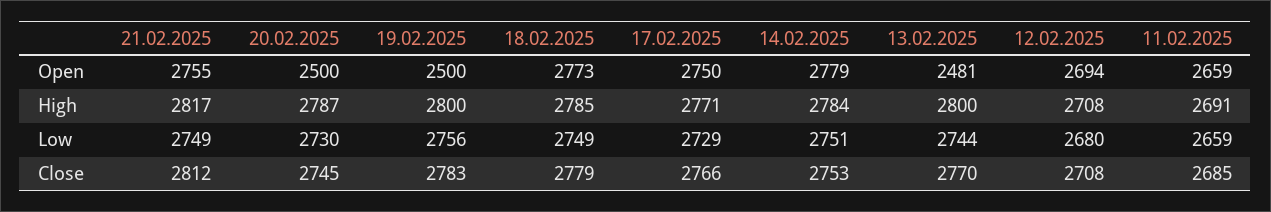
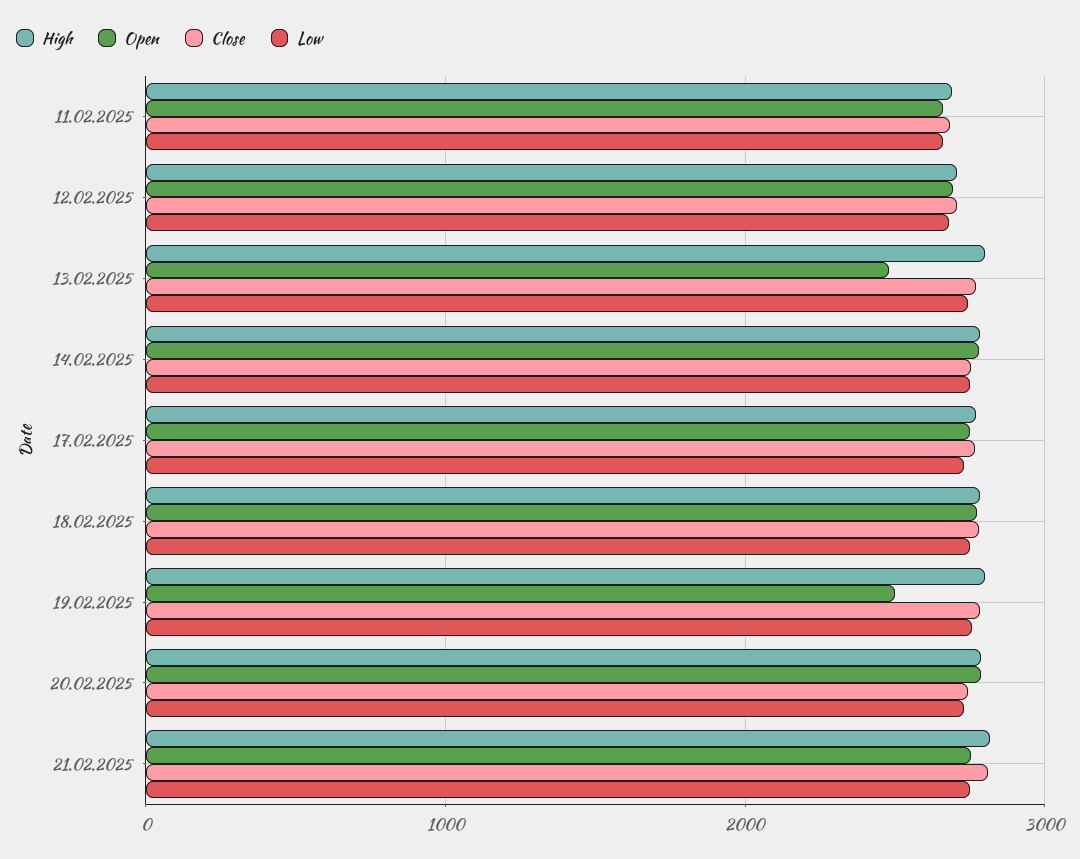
Open, 20.02.2025: 2500 -> 2800

